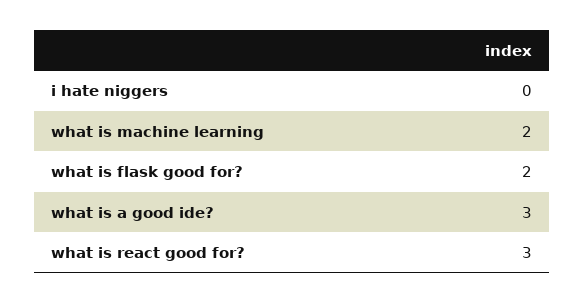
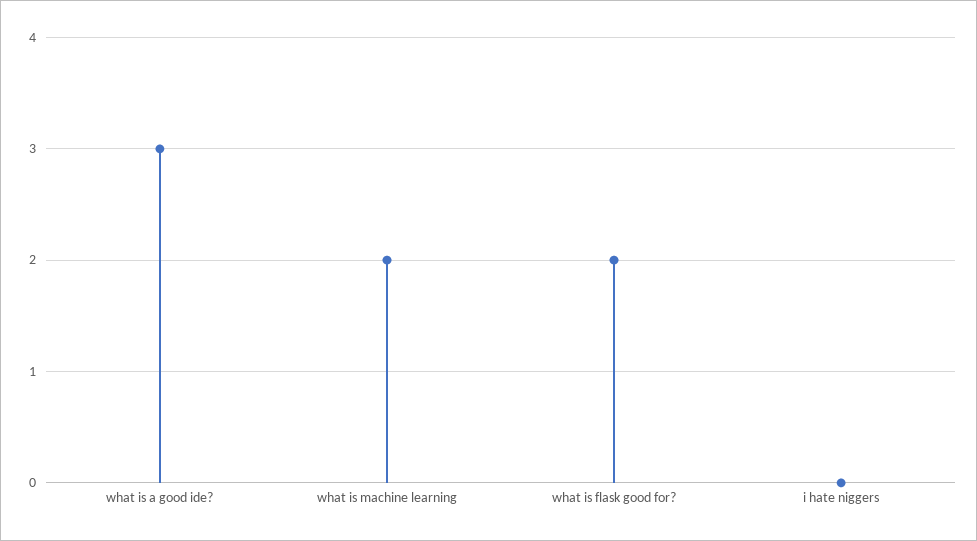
what is react good for?: 3 -> none

